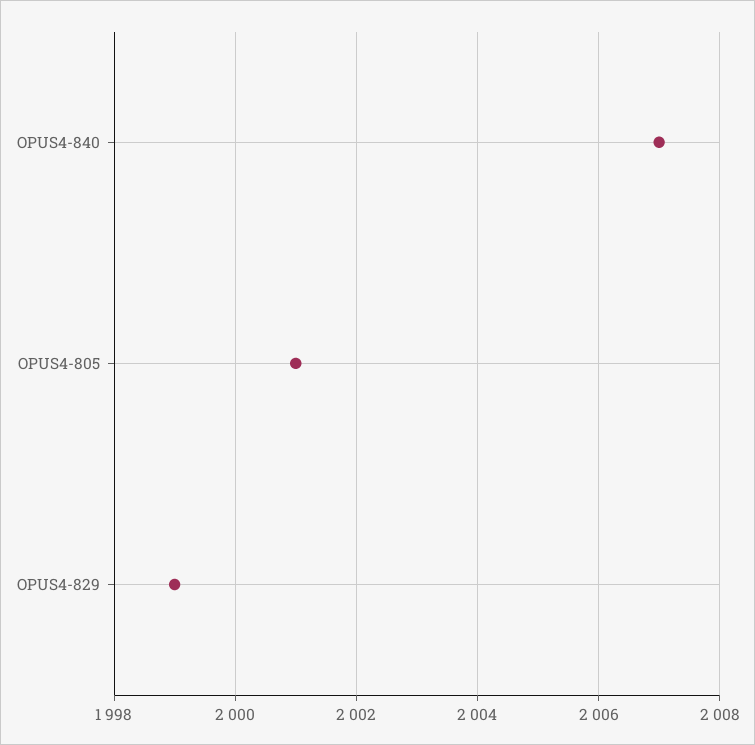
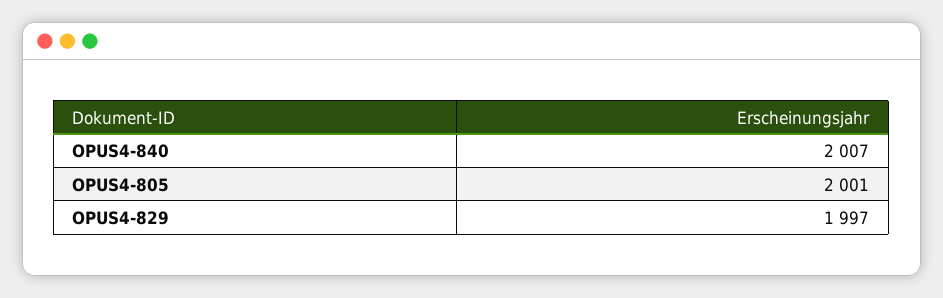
OPUS4-829: 1999 -> 1997

